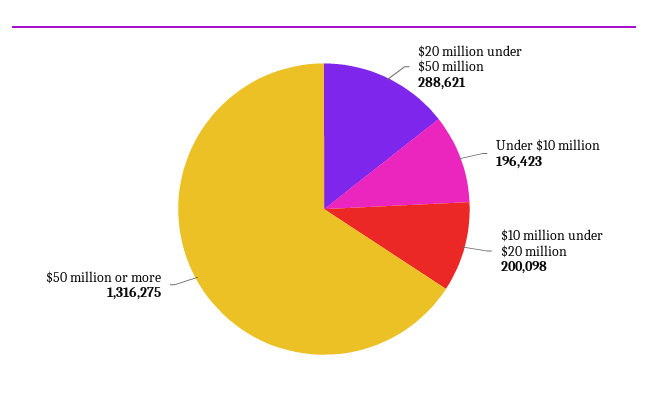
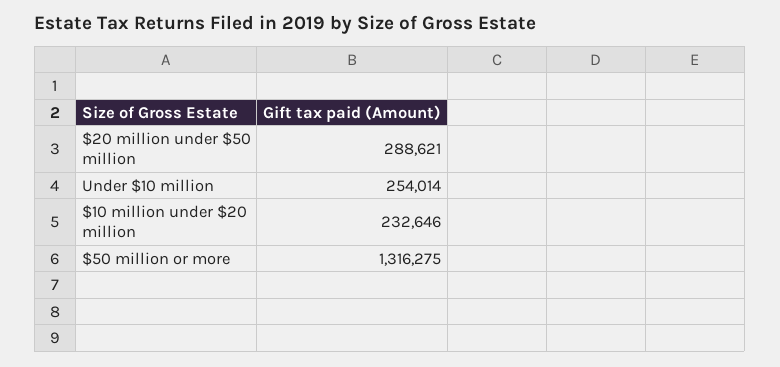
Under $10 million: 196423 -> 254014
$10 million under $20 million: 200098 -> 232646

